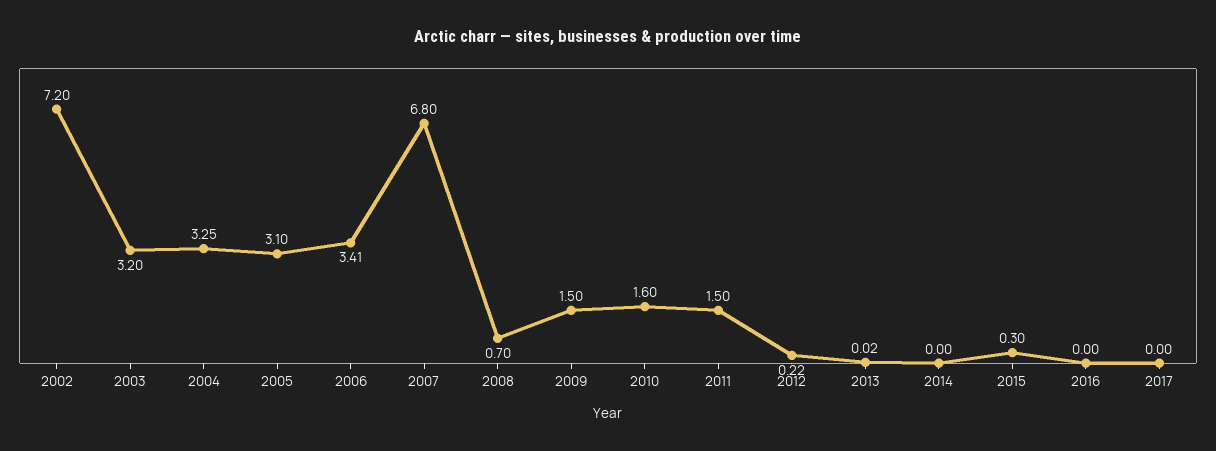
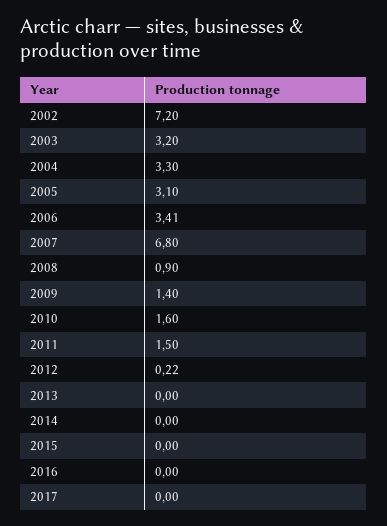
2004: 3.25 -> 3.3
2008: 0.7 -> 0.9
2009: 1.5 -> 1.4
2013: 0.02 -> 0
2015: 0.3 -> 0

